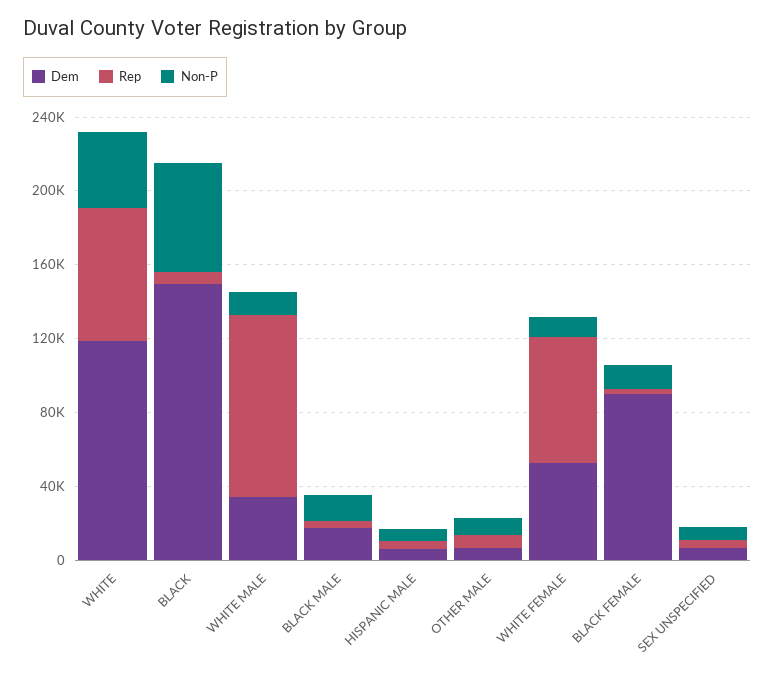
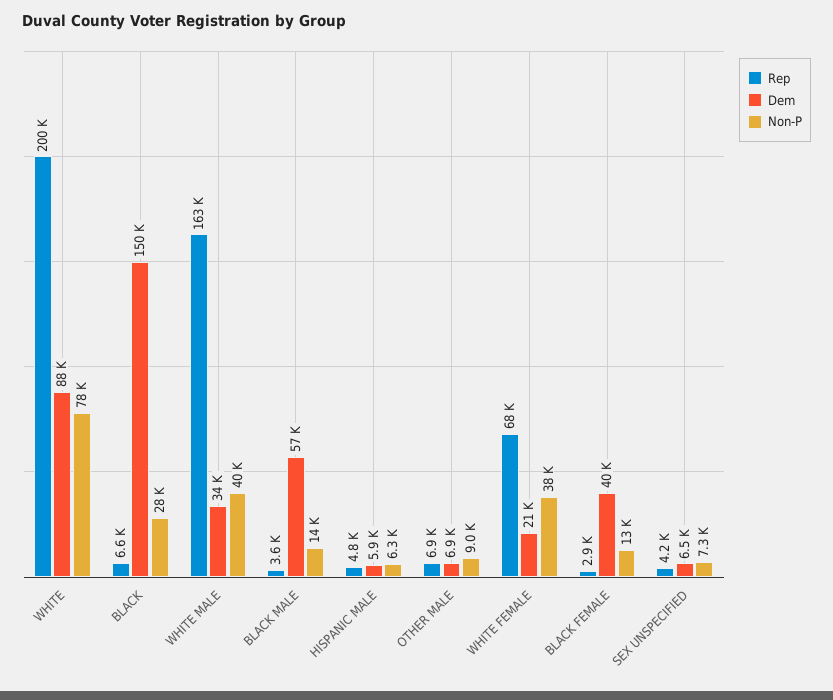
Dem, WHITE: 120000 -> 88000
Rep, WHITE: 70000 -> 200000
Non-P, WHITE: 40000 -> 78000
Non-P, BLACK: 60000 -> 28000
Rep, WHITE MALE: 100000 -> 163000
Non-P, WHITE MALE: 10000 -> 40000
Dem, BLACK MALE: 20000 -> 57000
Dem, WHITE FEMALE: 50000 -> 21000
Non-P, WHITE FEMALE: 10000 -> 38000
Dem, BLACK FEMALE: 90000 -> 40000

